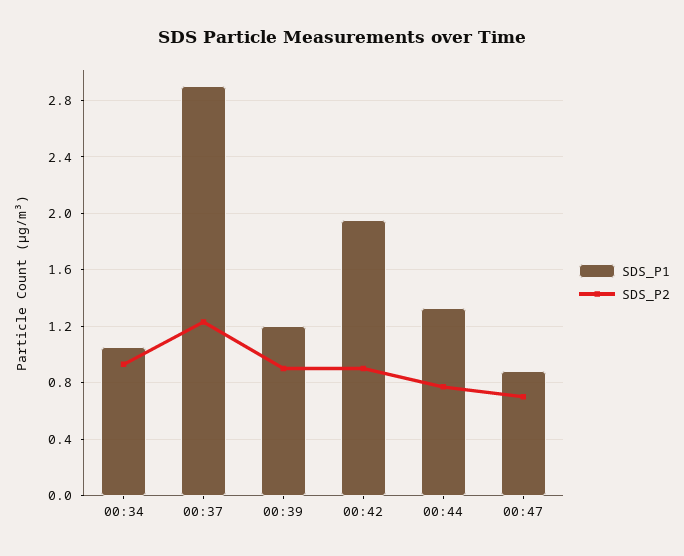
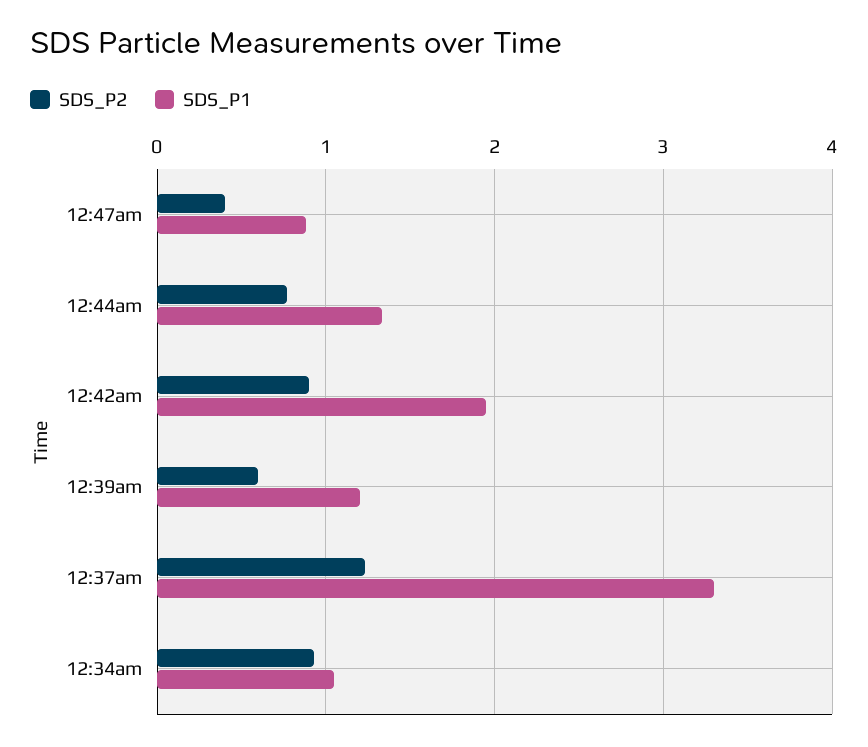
SDS_P1, 00:37: 2.9 -> 3.3
SDS_P2, 00:39: 0.9 -> 0.6
SDS_P2, 00:47: 0.7 -> 0.4

